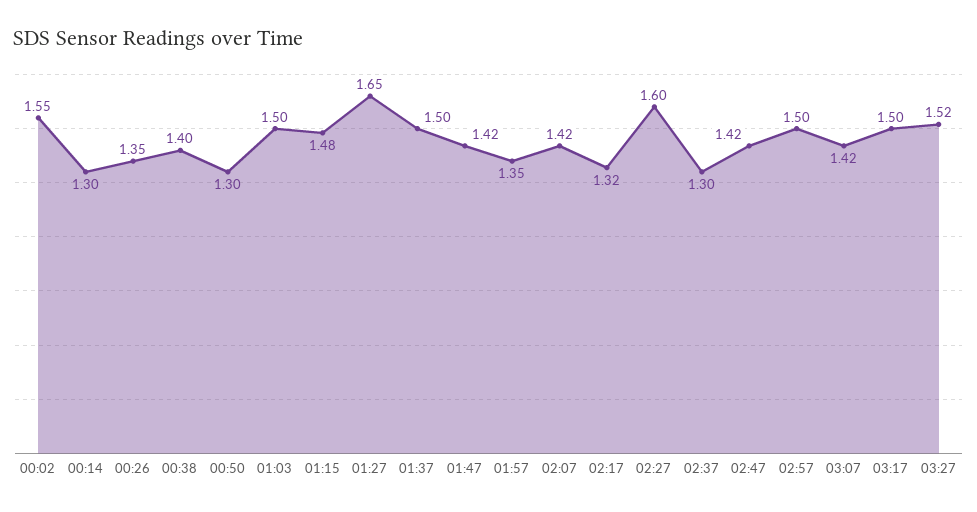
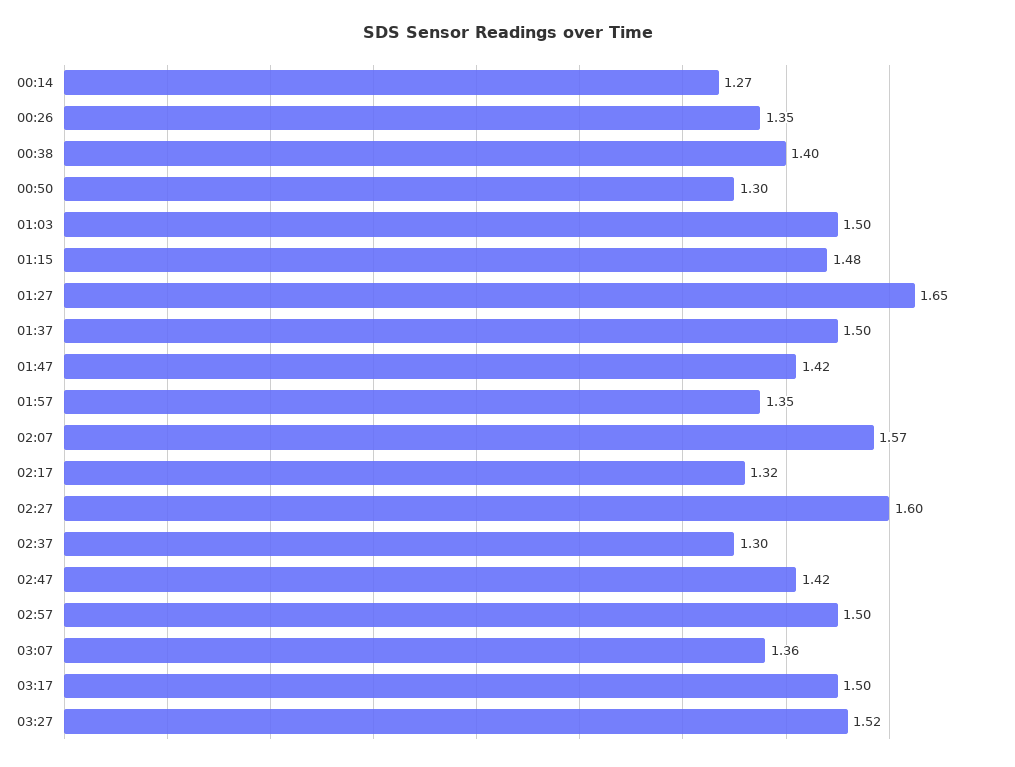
00:02: 1.55 -> none
00:14: 1.3 -> 1.27
02:07: 1.42 -> 1.57
03:07: 1.42 -> 1.36

